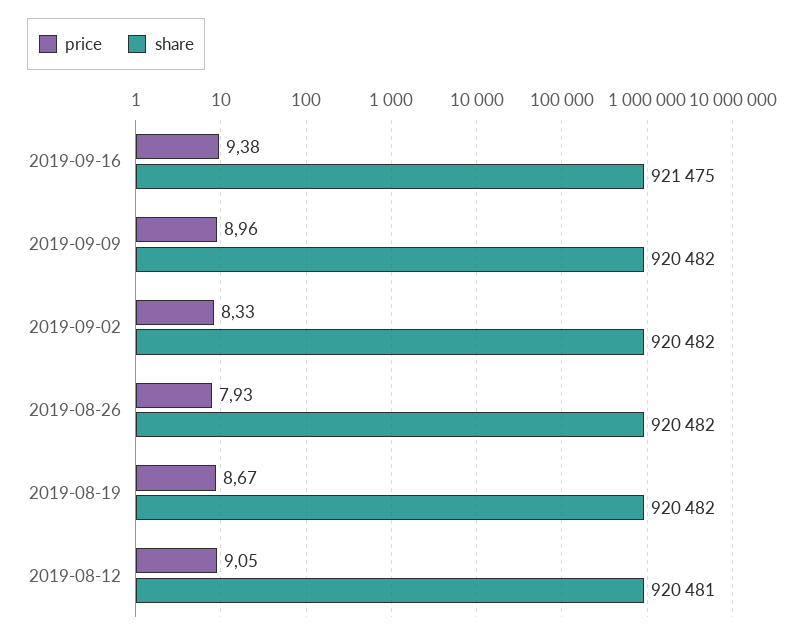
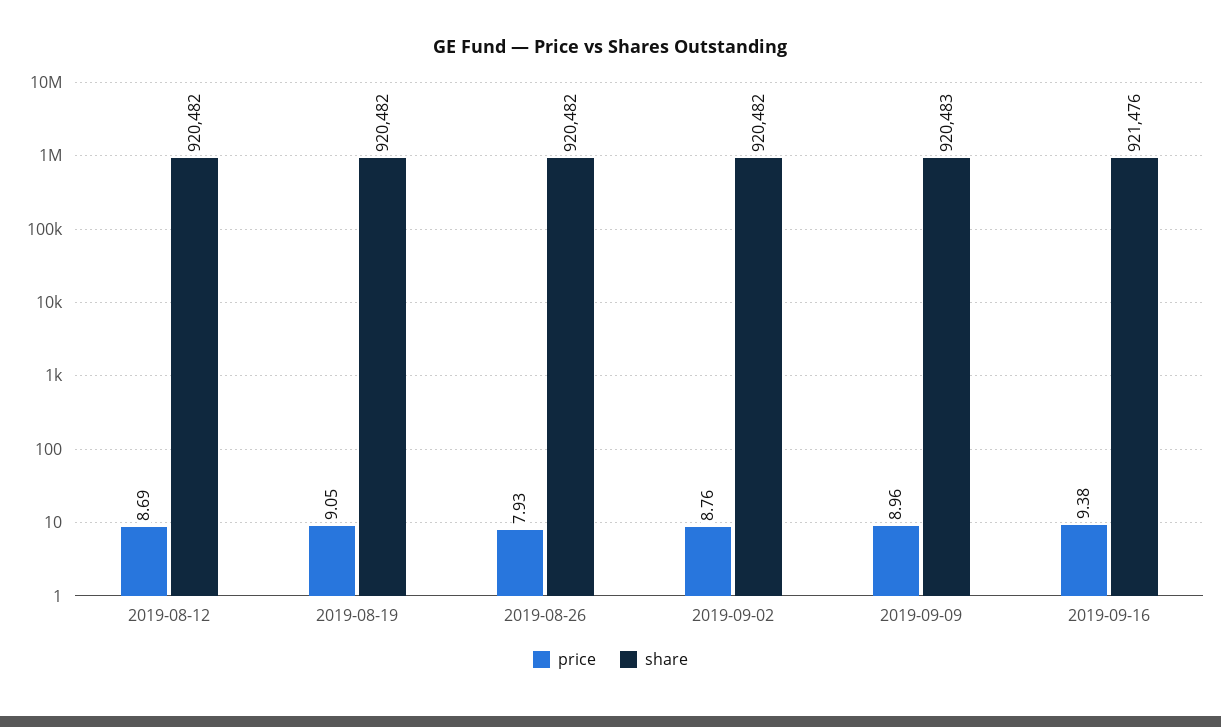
share, 2019-09-16: 921475 -> 921476
share, 2019-09-09: 920482 -> 920483
price, 2019-09-02: 8.33 -> 8.76
price, 2019-08-19: 8.67 -> 9.05
price, 2019-08-12: 9.05 -> 8.69
share, 2019-08-12: 920481 -> 920482

